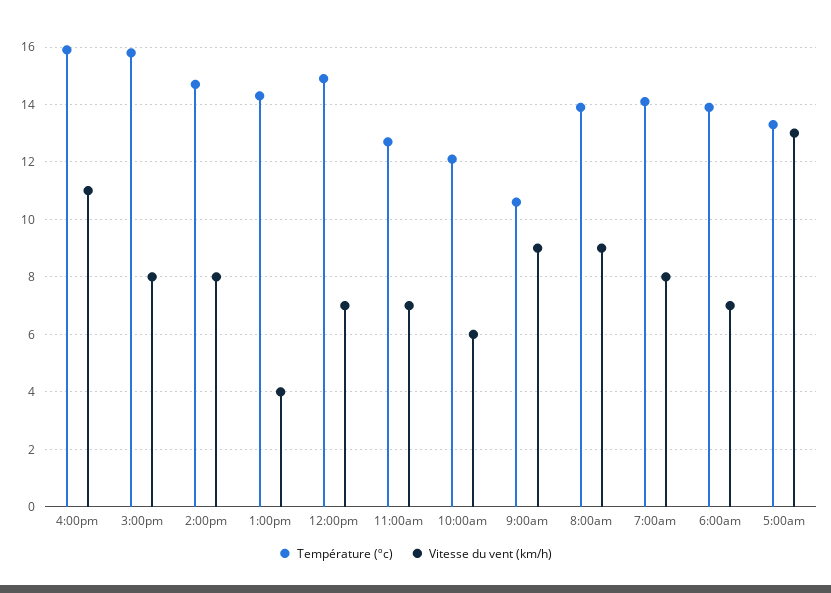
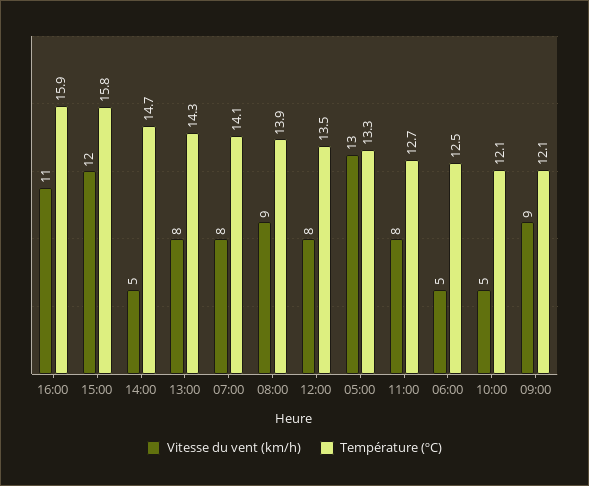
Vitesse du vent (km/h), 3:00pm: 8 -> 12
Vitesse du vent (km/h), 2:00pm: 8 -> 5
Vitesse du vent (km/h), 1:00pm: 4 -> 8
Température (ºc), 12:00pm: 15 -> 13.5
Vitesse du vent (km/h), 12:00pm: 7 -> 8
Vitesse du vent (km/h), 11:00am: 7 -> 8
Vitesse du vent (km/h), 10:00am: 6 -> 5
Température (ºc), 9:00am: 10.5 -> 12.1
Température (ºc), 6:00am: 14 -> 12.5
Vitesse du vent (km/h), 6:00am: 7 -> 5

